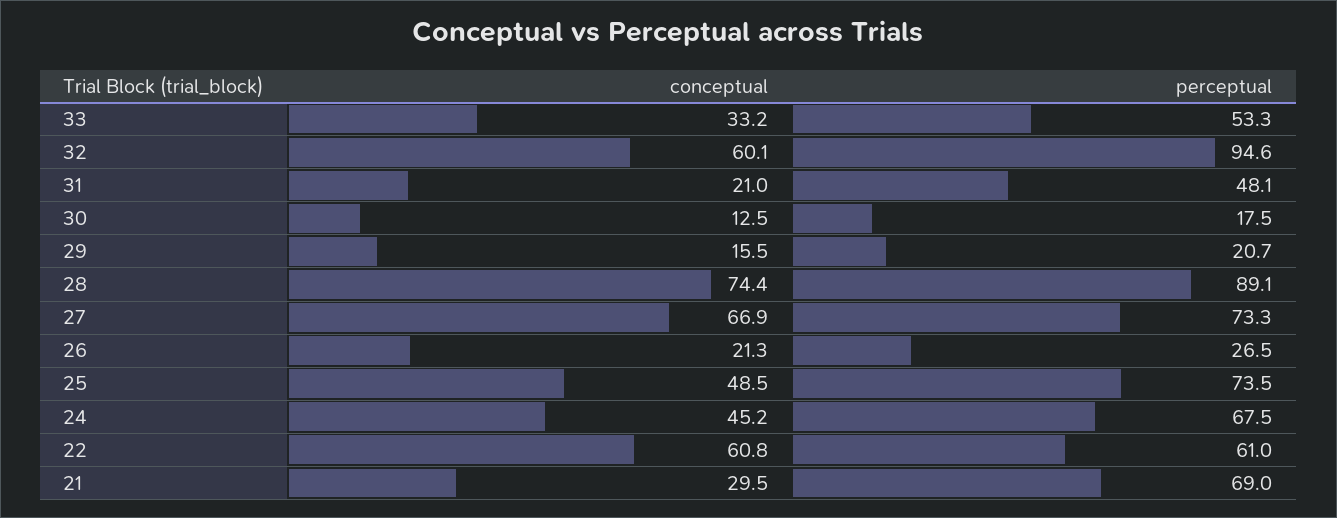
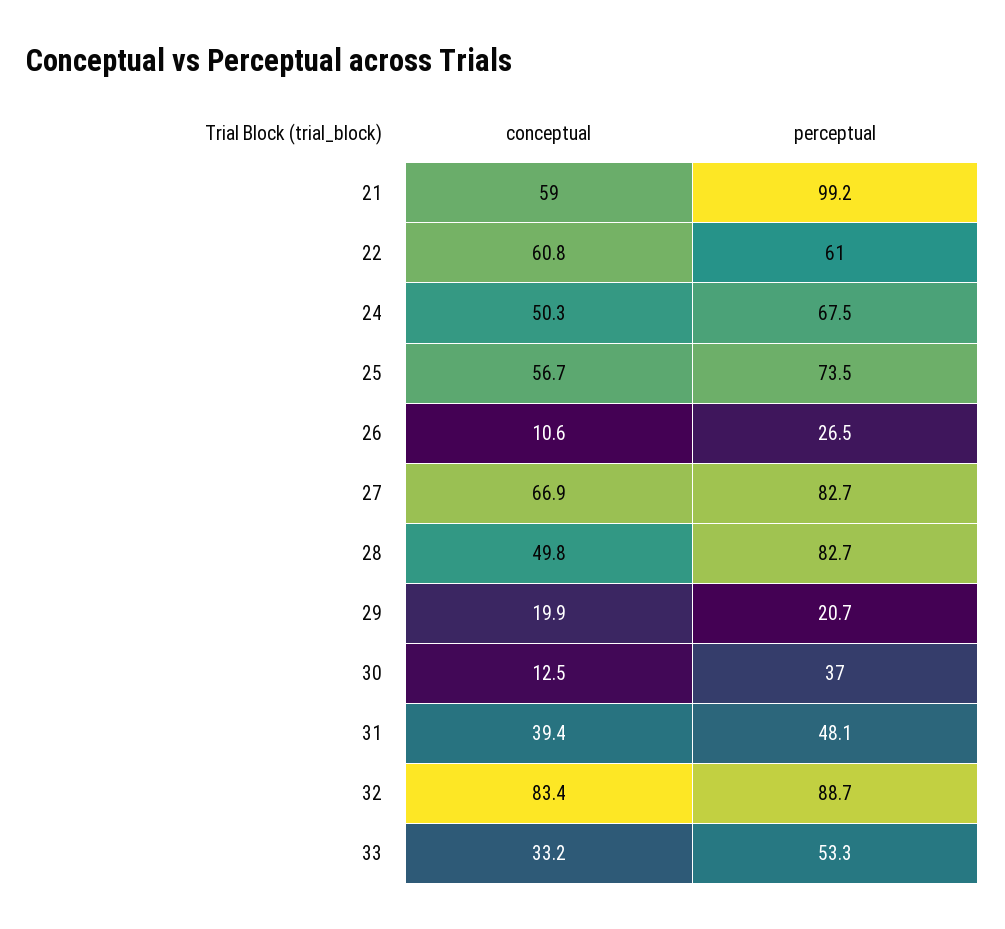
conceptual, 32: 60.1 -> 83.4
perceptual, 32: 94.6 -> 88.7
conceptual, 31: 21 -> 39.4
perceptual, 30: 17.5 -> 37
conceptual, 29: 15.5 -> 19.9
conceptual, 28: 74.4 -> 49.8
perceptual, 28: 89.1 -> 82.7
perceptual, 27: 73.3 -> 82.7
conceptual, 26: 21.3 -> 10.6
conceptual, 25: 48.5 -> 56.7
conceptual, 24: 45.2 -> 50.3
conceptual, 21: 29.5 -> 59
perceptual, 21: 69 -> 99.2

